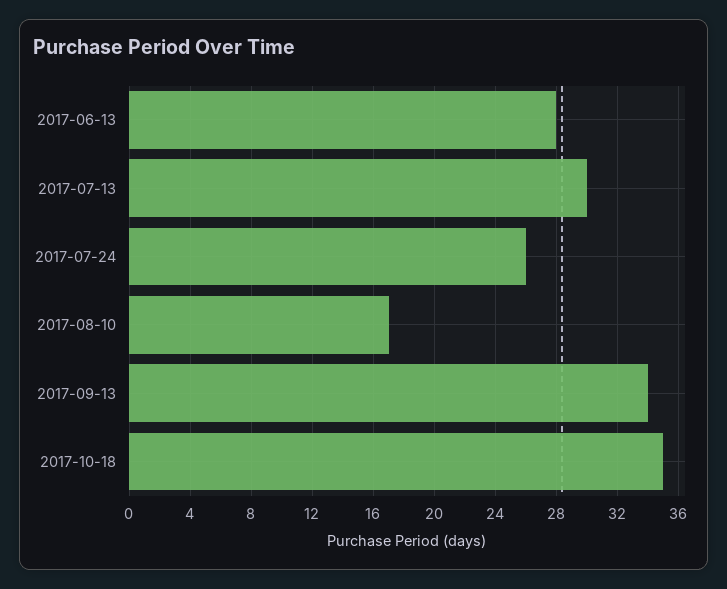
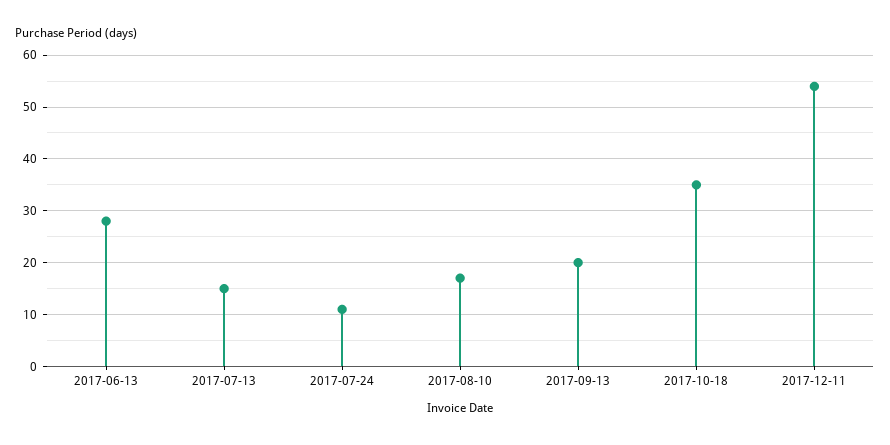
2017-07-13: 30 -> 15
2017-07-24: 26 -> 10
2017-09-13: 34 -> 20
2017-12-11: none -> 55

